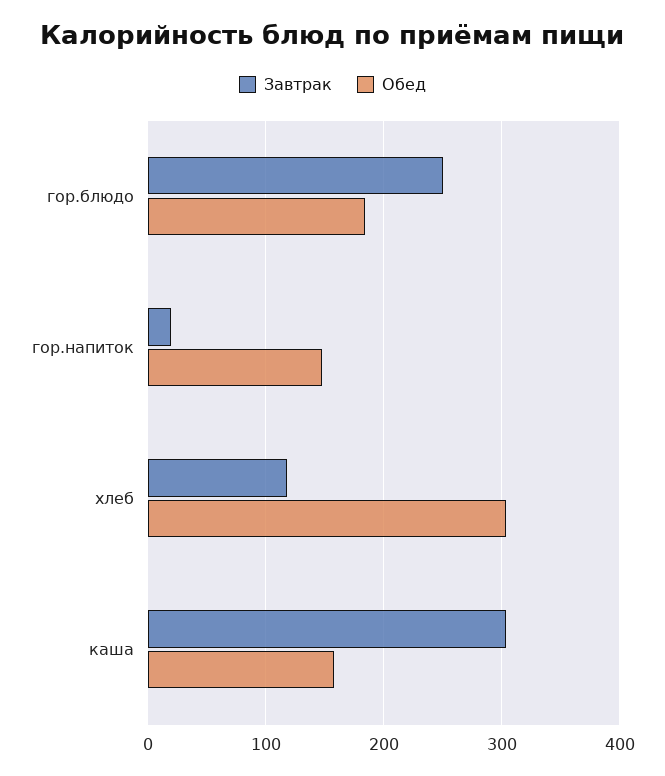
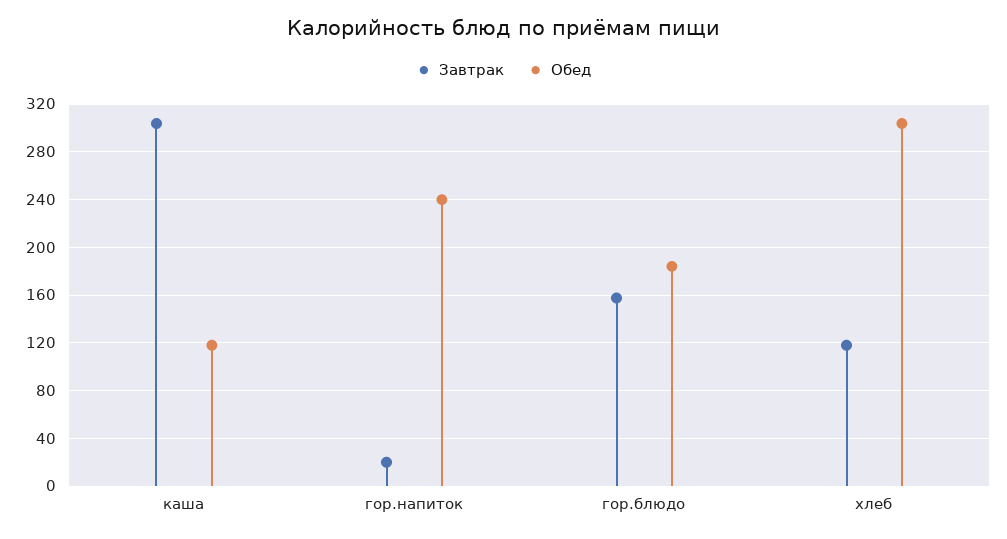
Завтрак, гор.блюдо: 250 -> 160
Обед, гор.напиток: 150 -> 240
Обед, каша: 160 -> 120

